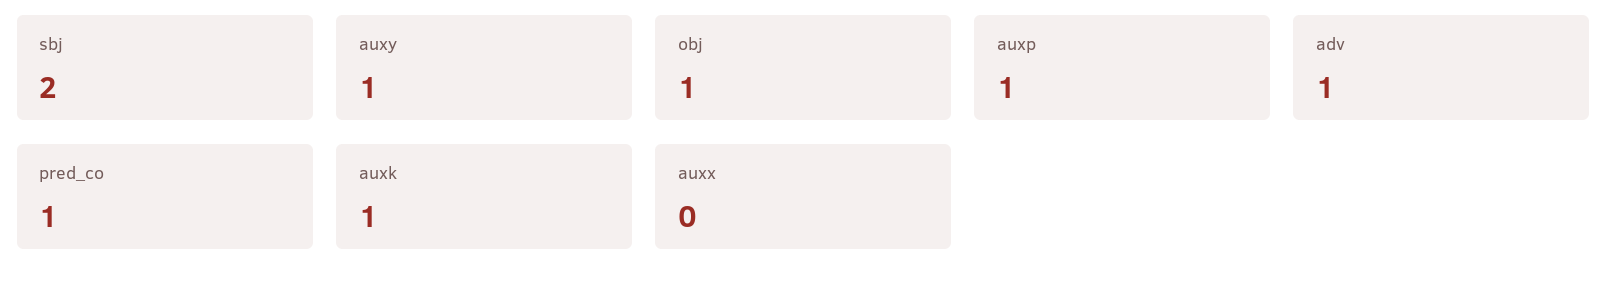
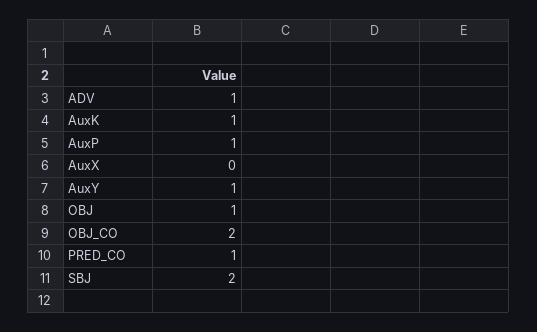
OBJ_CO: none -> 2

